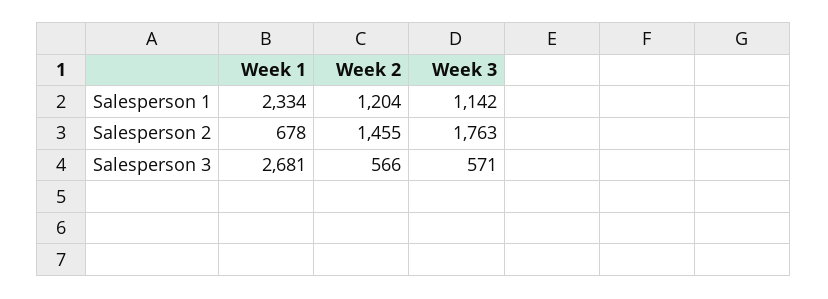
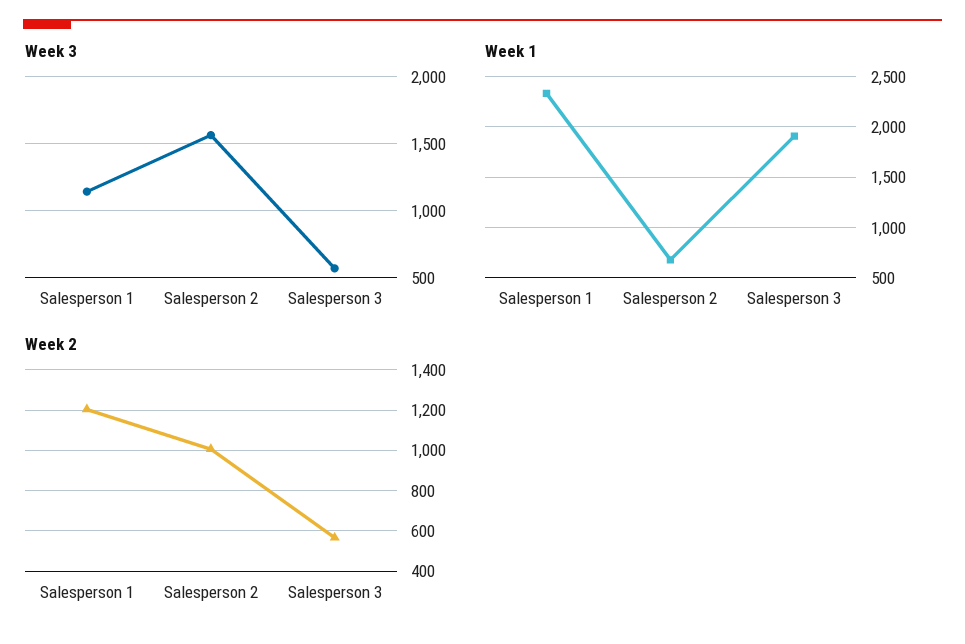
Week 2, Salesperson 2: 1455 -> 1000
Week 3, Salesperson 2: 1763 -> 1550
Week 1, Salesperson 3: 2681 -> 1900

